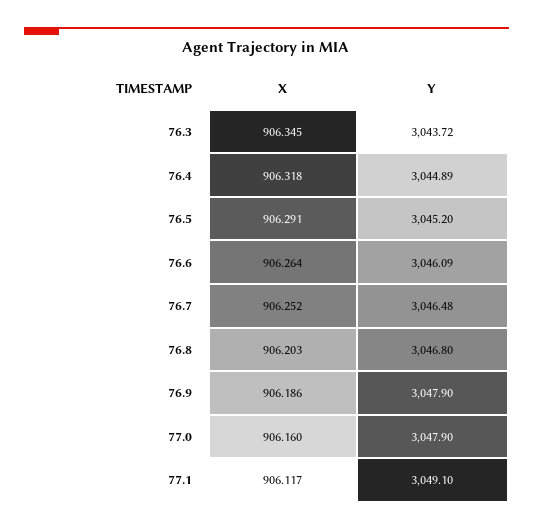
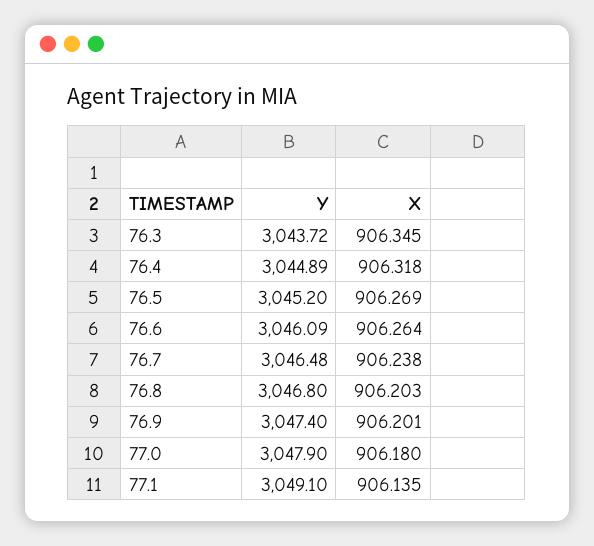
X, 76.5: 906.291 -> 906.269
X, 76.7: 906.252 -> 906.238
X, 76.9: 906.186 -> 906.201
Y, 76.9: 3047.9 -> 3047.4
X, 77.0: 906.16 -> 906.18
X, 77.1: 906.117 -> 906.135

